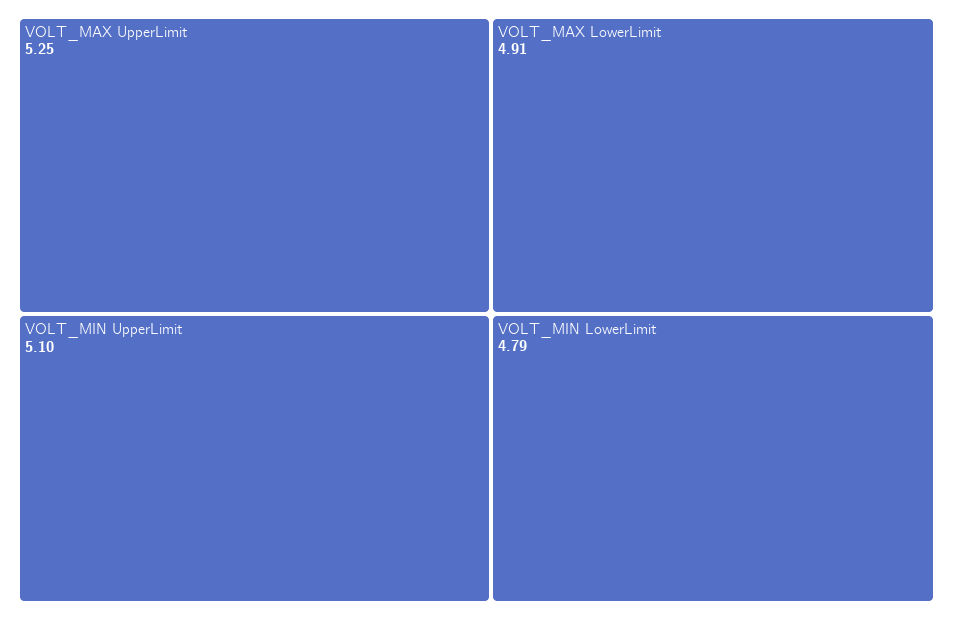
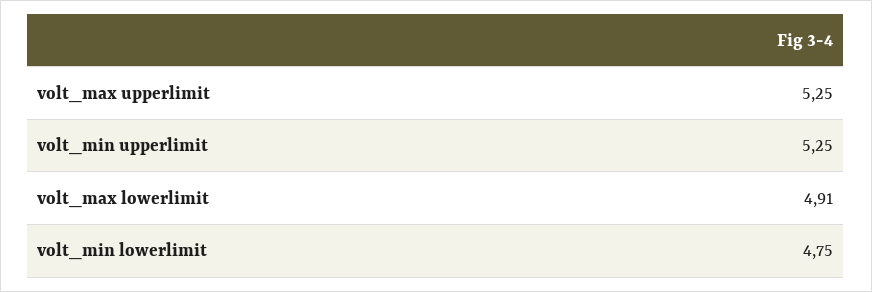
VOLT_MIN UpperLimit: 5.1 -> 5.25
VOLT_MIN LowerLimit: 4.79 -> 4.75

